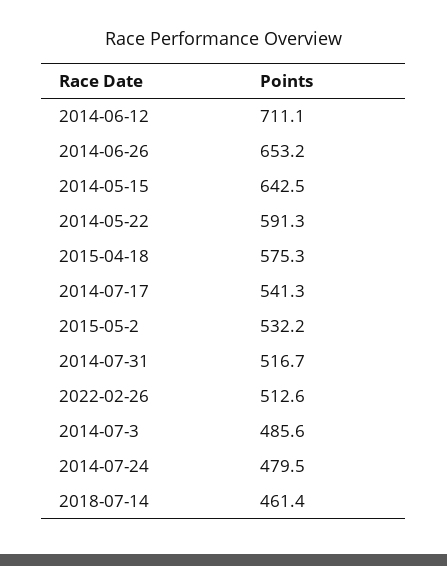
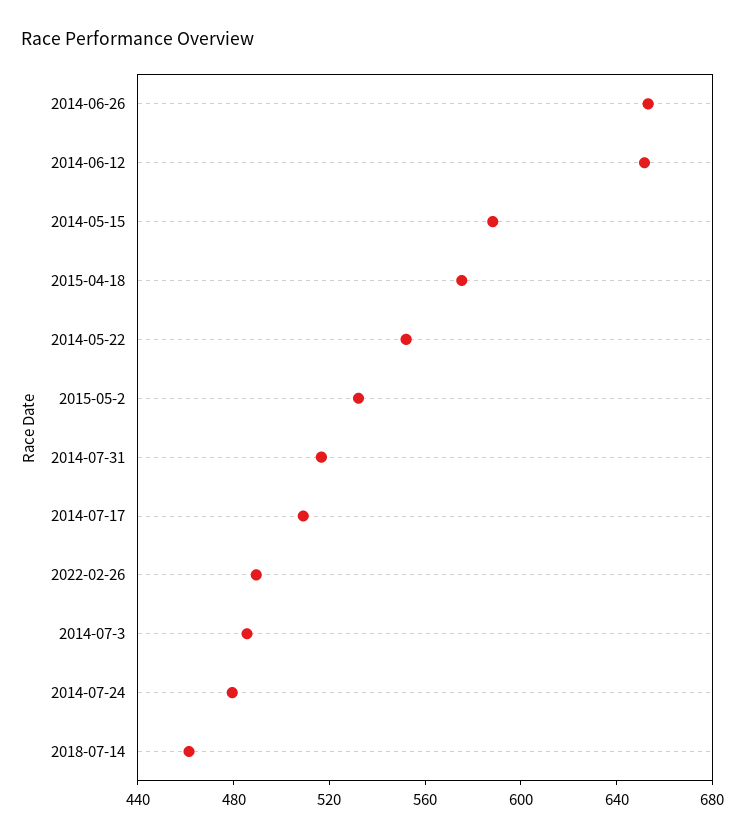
2014-06-12: 711.1 -> 650
2014-05-15: 642.5 -> 590
2014-05-22: 591.3 -> 550
2014-07-17: 541.3 -> 510
2022-02-26: 512.6 -> 490

